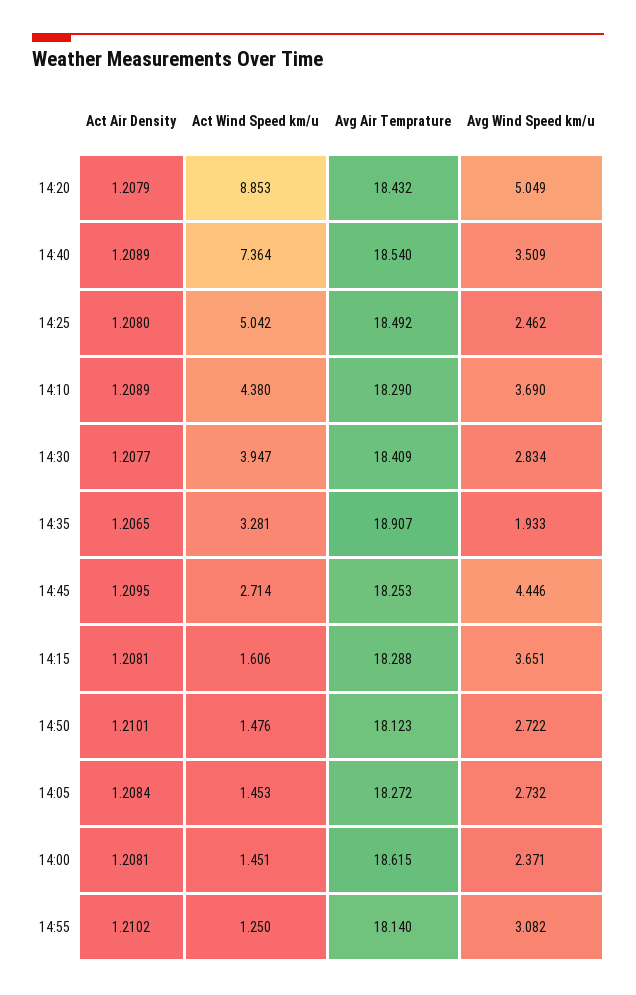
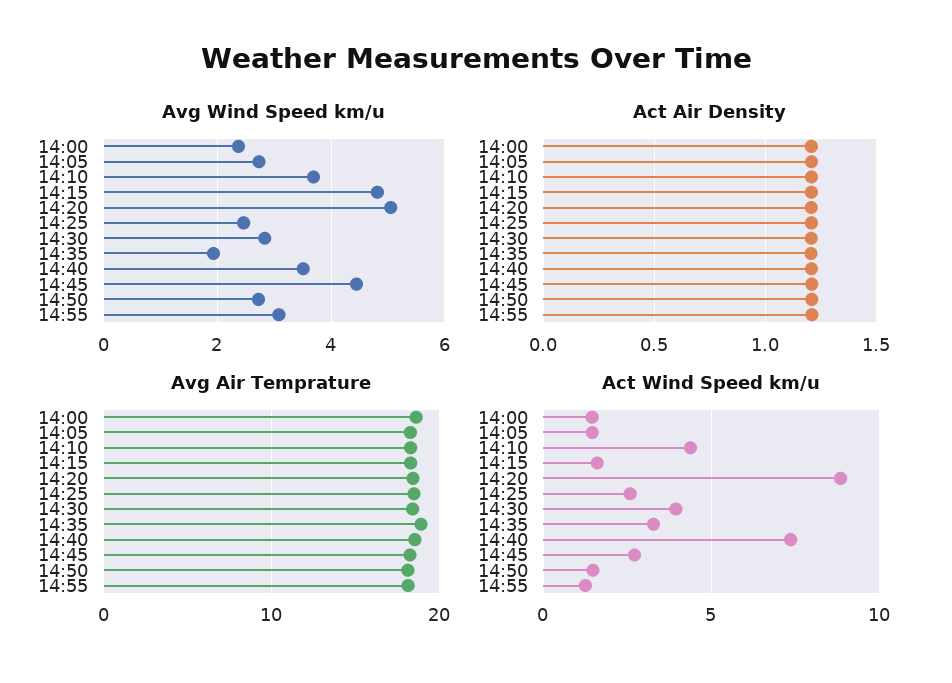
Act Wind Speed km/u, 14:25: 5.042 -> 2.5
Avg Wind Speed km/u, 14:15: 3.651 -> 4.8

